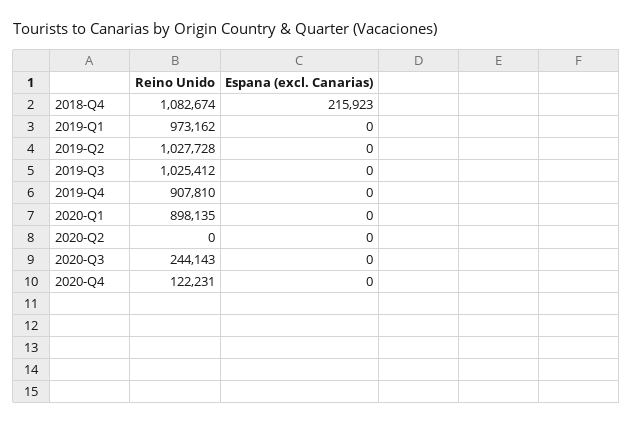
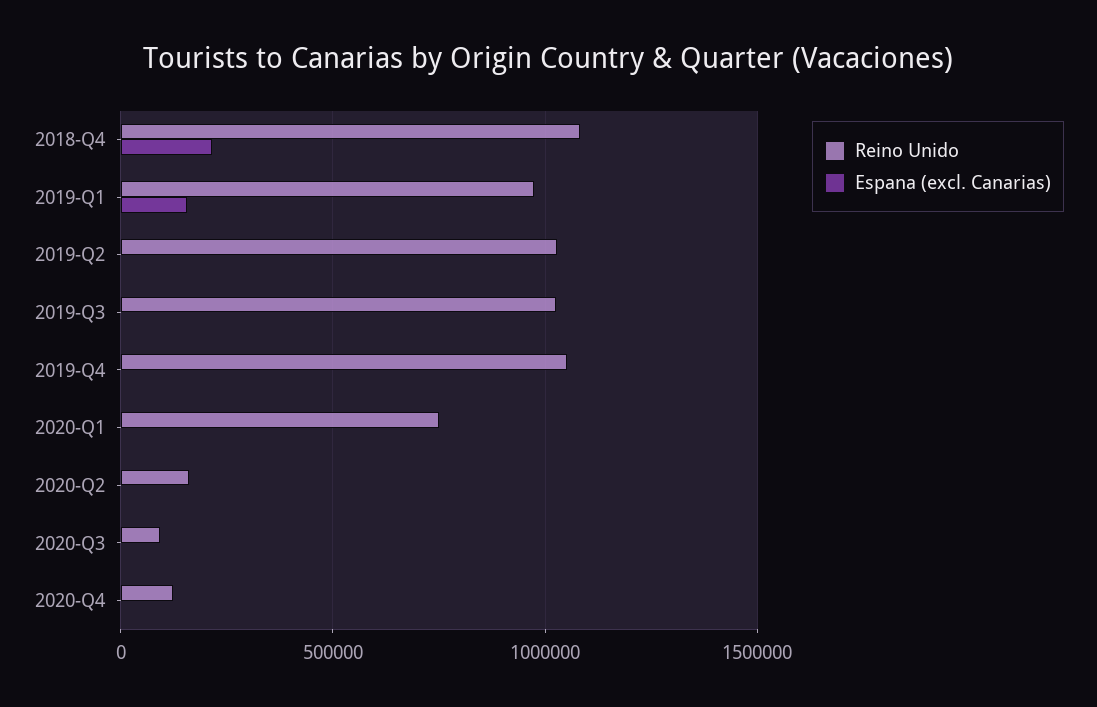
Espana (excl. Canarias), 2019-Q1: 0 -> 150000
Reino Unido, 2019-Q4: 907810 -> 1050000
Reino Unido, 2020-Q1: 898135 -> 750000
Reino Unido, 2020-Q2: 0 -> 150000
Reino Unido, 2020-Q3: 244143 -> 100000

